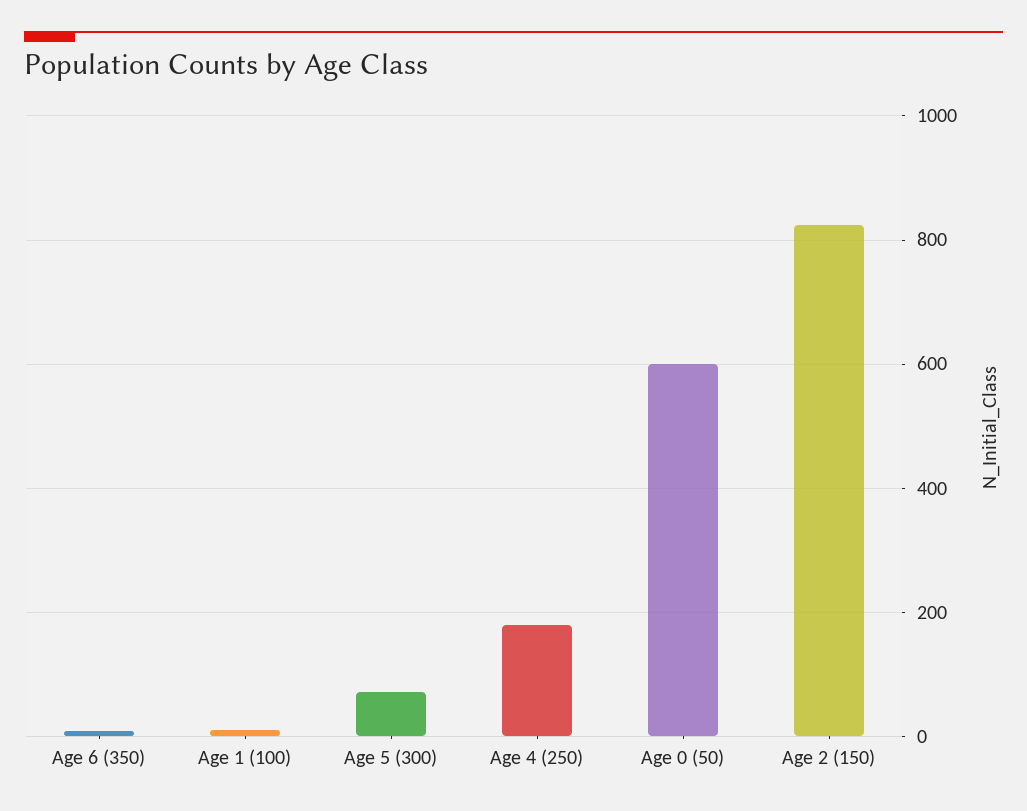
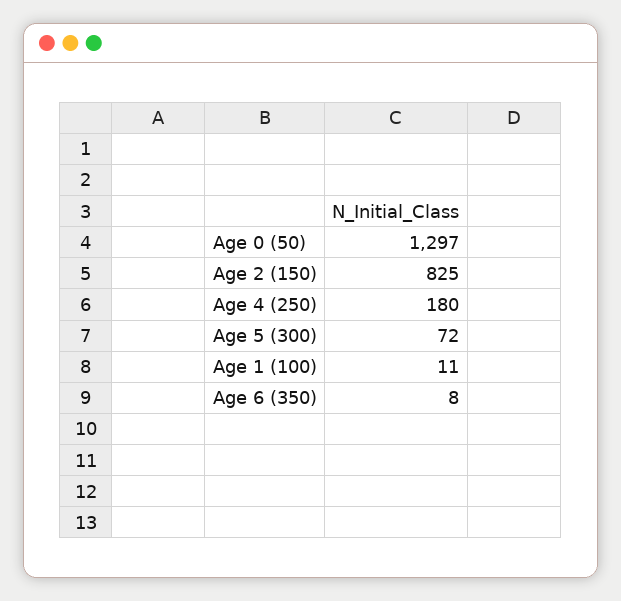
Age 0 (50): 600 -> 1297

